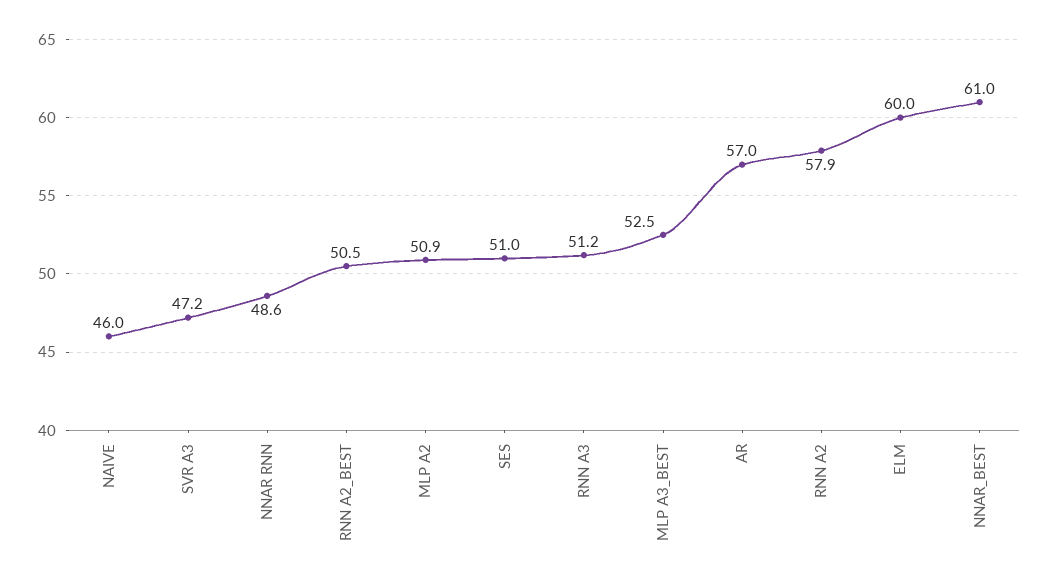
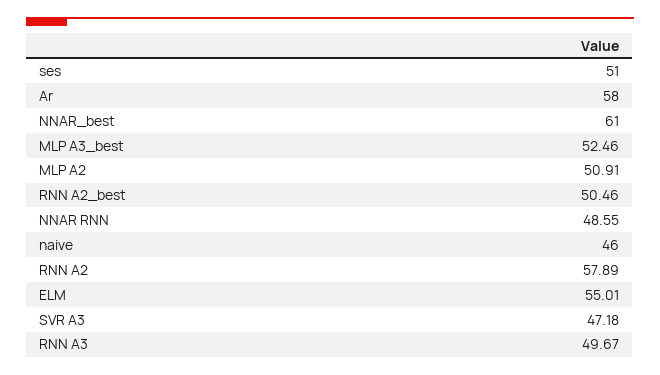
RNN A3: 51.2 -> 49.67
AR: 57 -> 58
ELM: 60 -> 55.01

